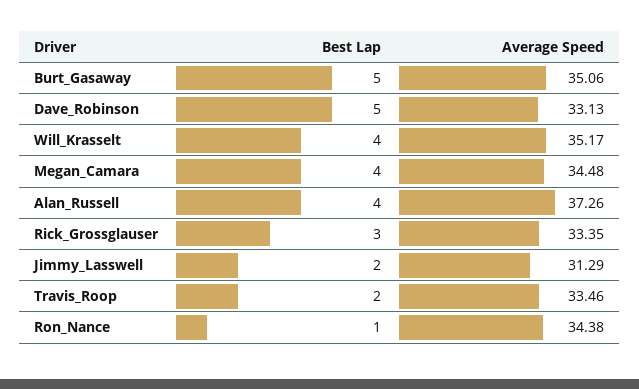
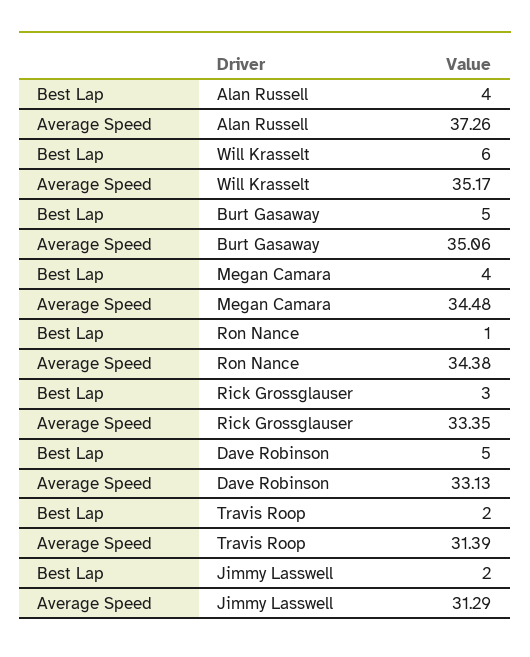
Best Lap, Will_Krasselt: 4 -> 6
Average Speed, Travis_Roop: 33.46 -> 31.39

